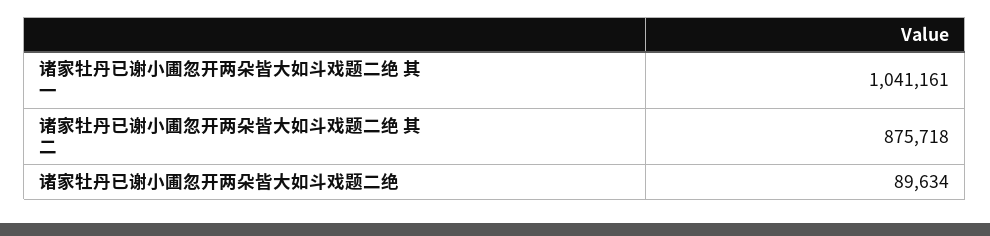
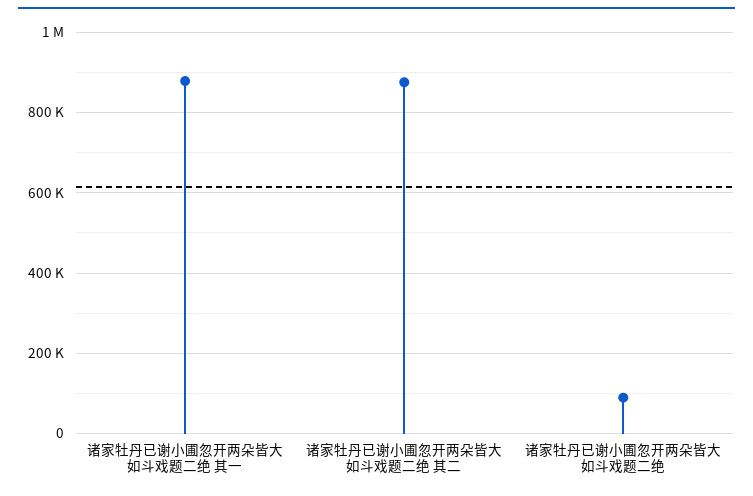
诸家牡丹已谢小圃忽开两朵皆大如斗戏题二绝 其一: 1041161 -> 880000

